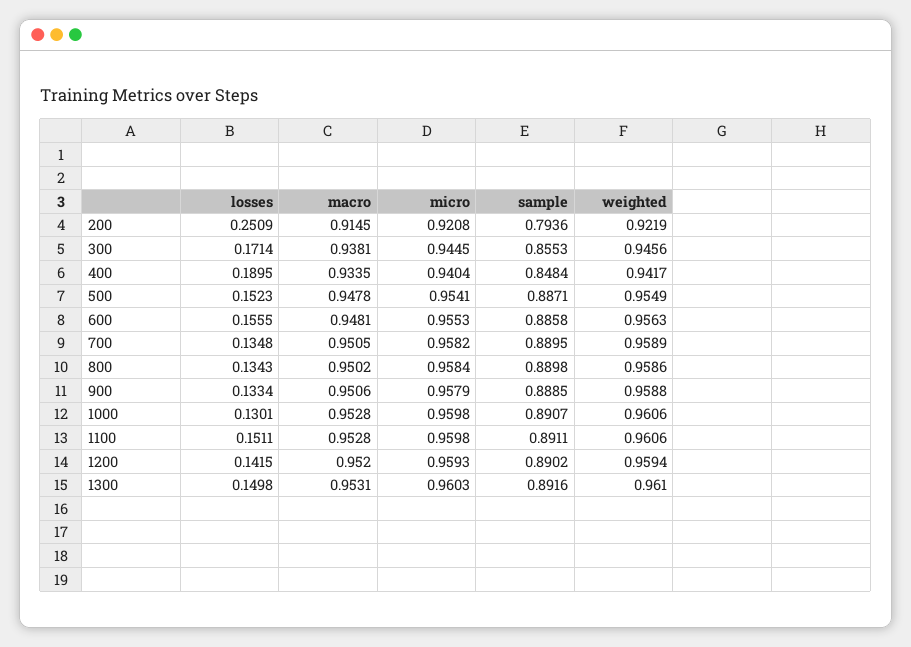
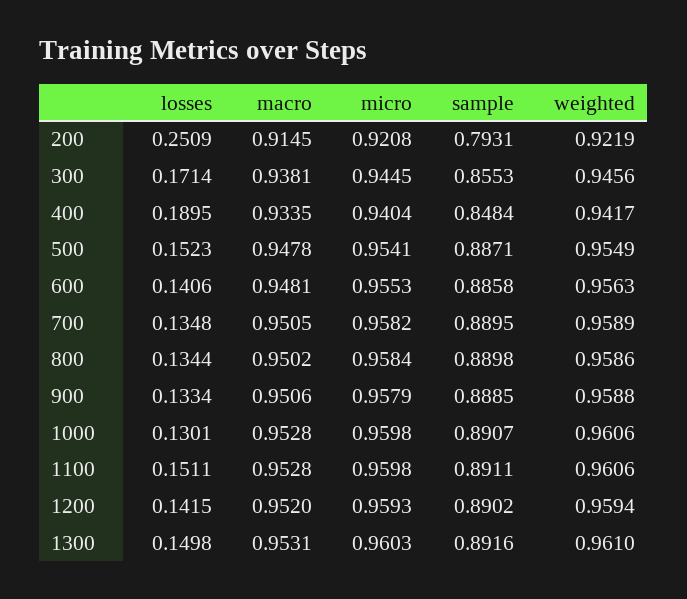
sample, 200: 0.7936 -> 0.7931
losses, 600: 0.1555 -> 0.1406
losses, 800: 0.1343 -> 0.1344

